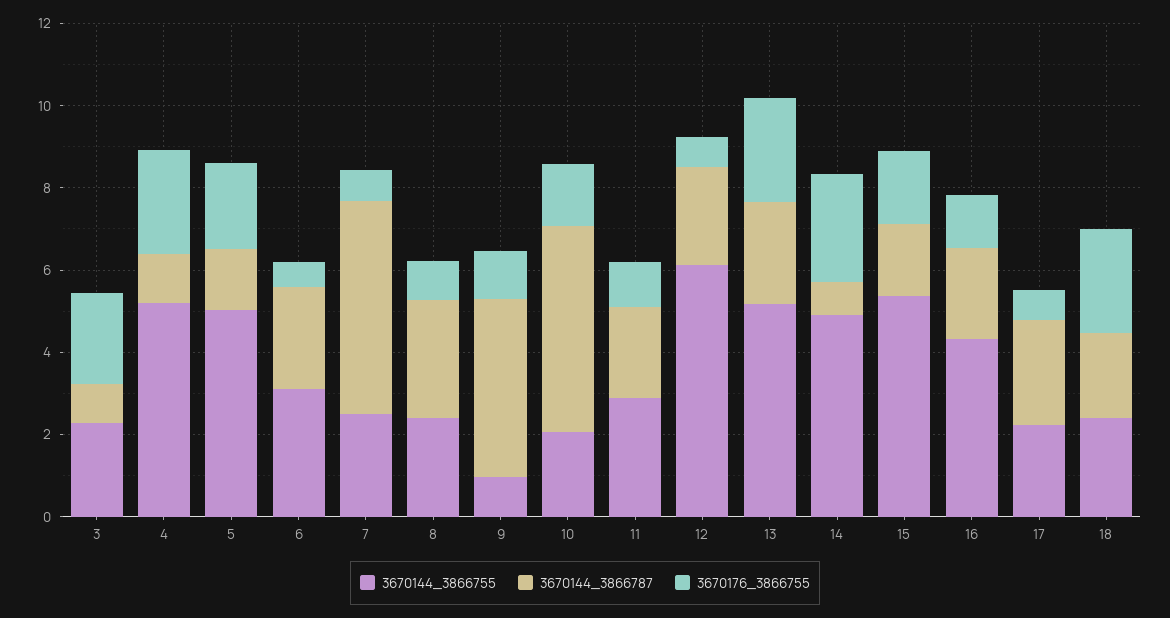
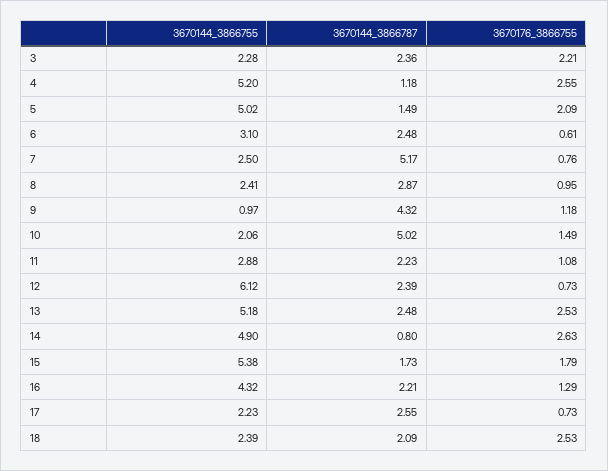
3670144_3866787, 3: 1 -> 2.36

